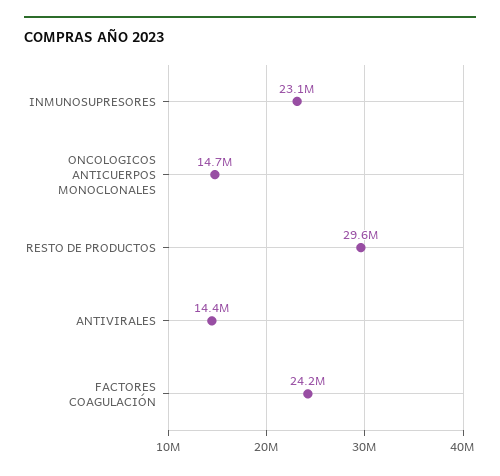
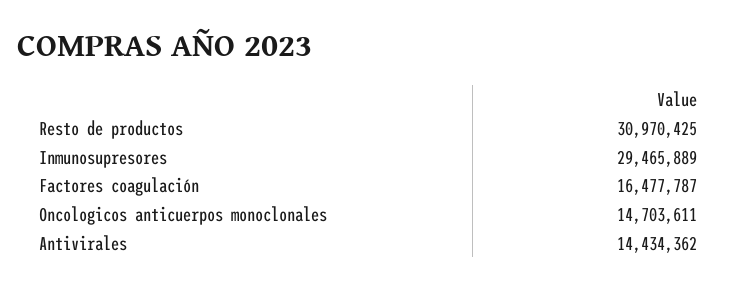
INMUNOSUPRESORES: 23100000 -> 29465889
RESTO DE PRODUCTOS: 29600000 -> 30970425
FACTORES COAGULACIÓN: 24200000 -> 16477787

